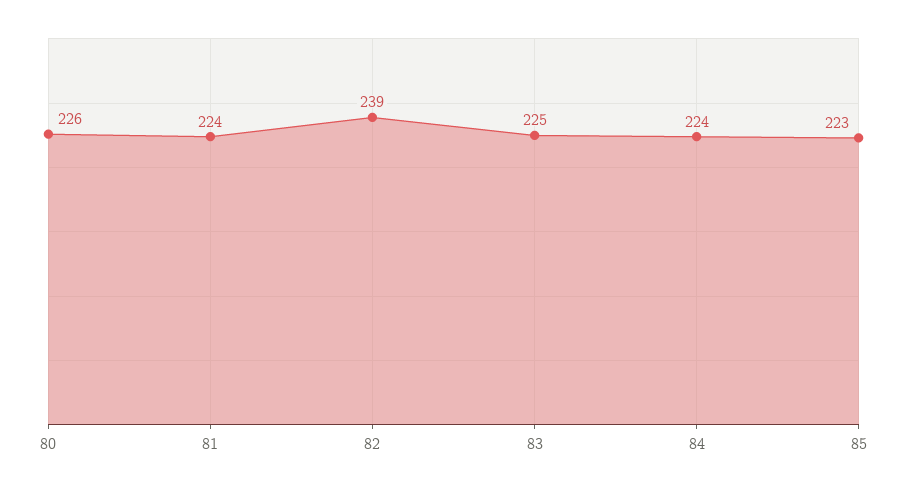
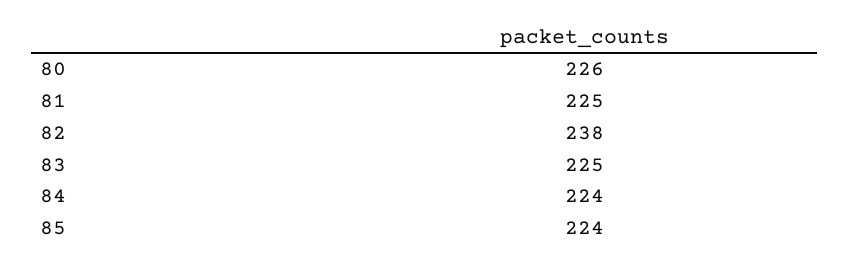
81: 224 -> 225
82: 239 -> 238
85: 223 -> 224

